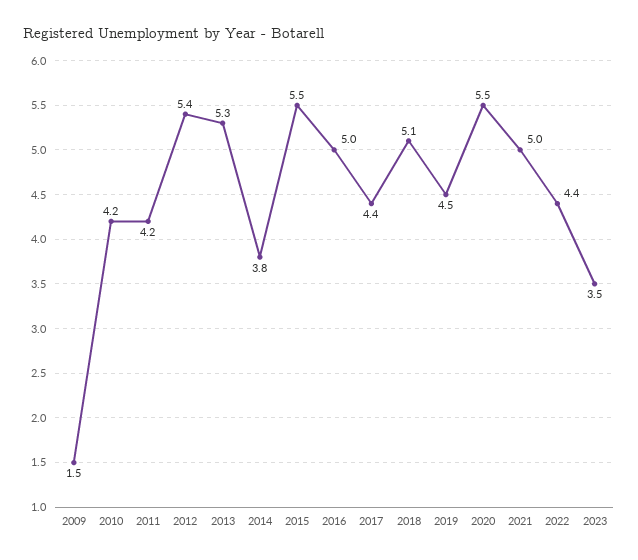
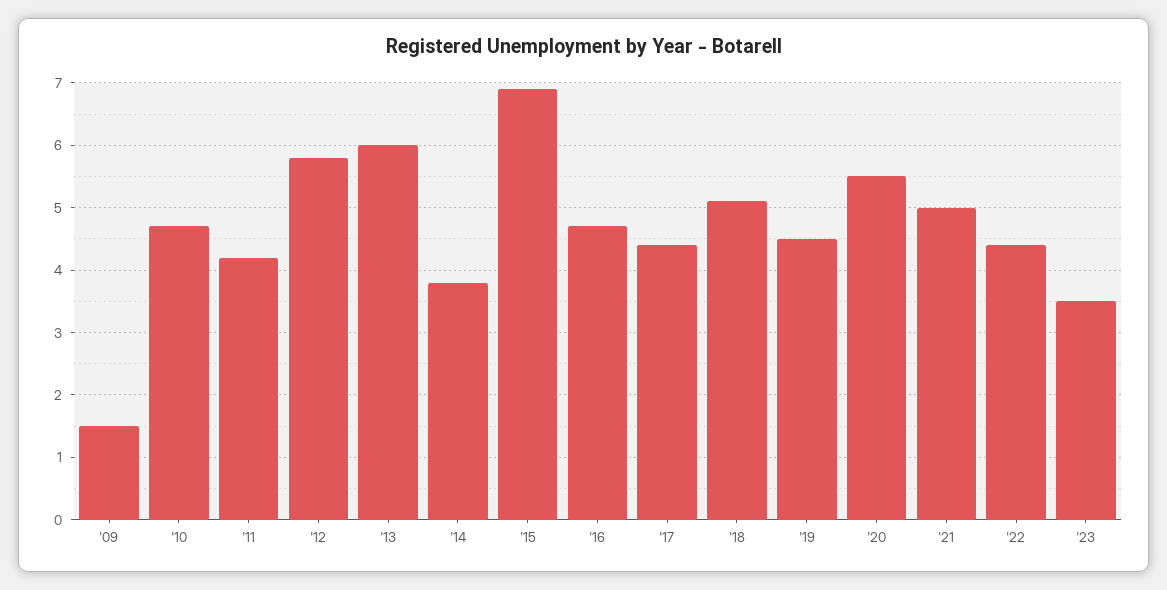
2010: 4.2 -> 4.7
2012: 5.4 -> 5.8
2013: 5.3 -> 6
2015: 5.5 -> 6.9
2016: 5 -> 4.7

